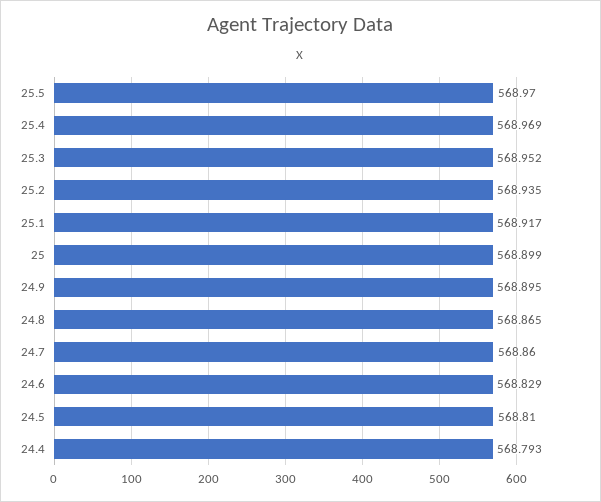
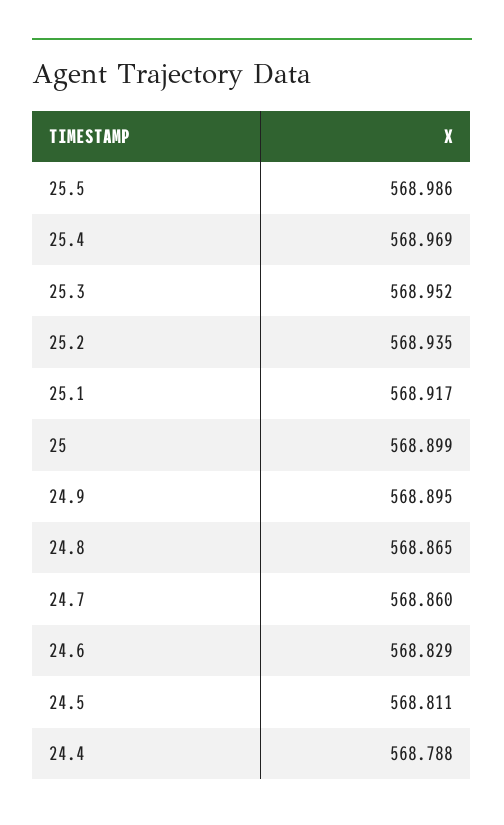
25.5: 568.97 -> 568.986
24.5: 568.81 -> 568.811
24.4: 568.793 -> 568.788

